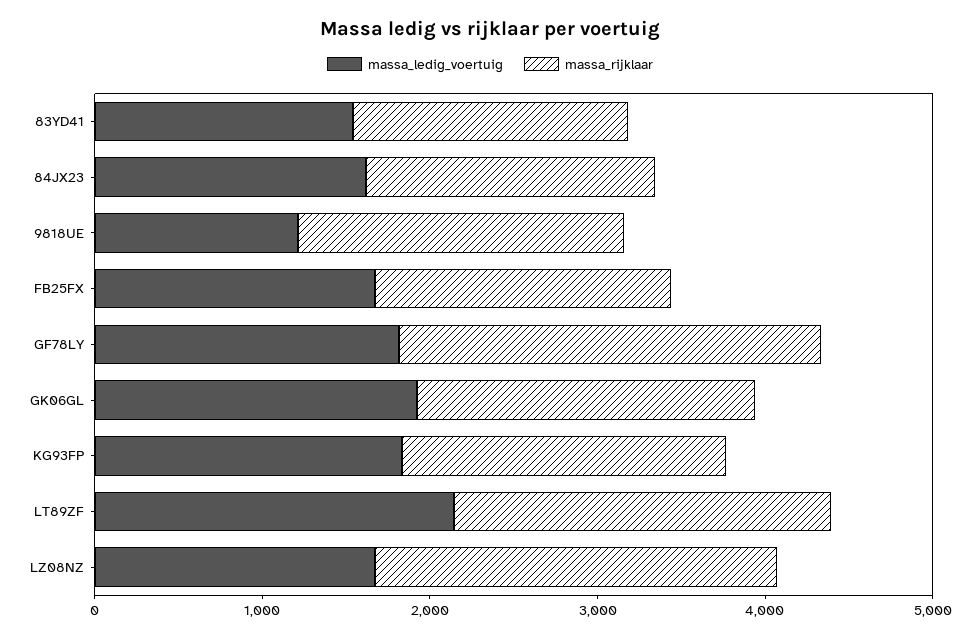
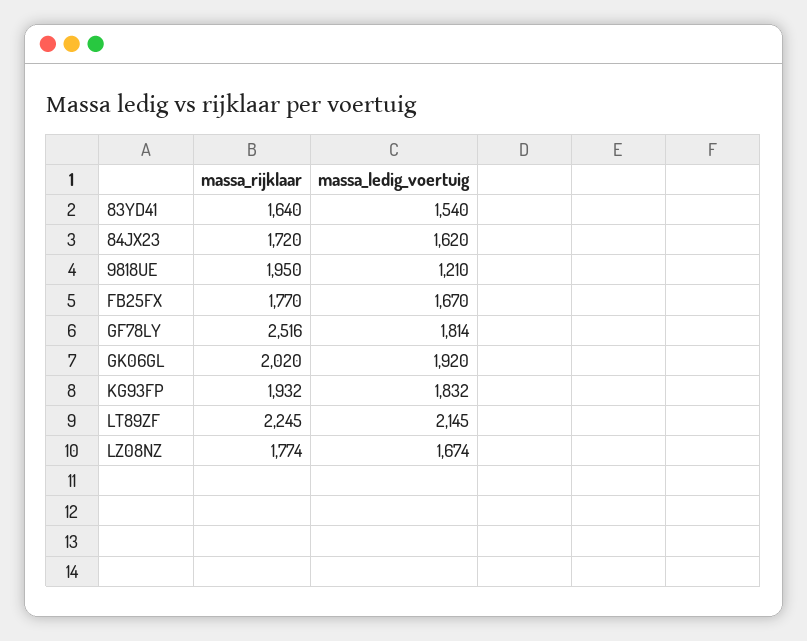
massa_rijklaar, LZ08NZ: 2400 -> 1774

